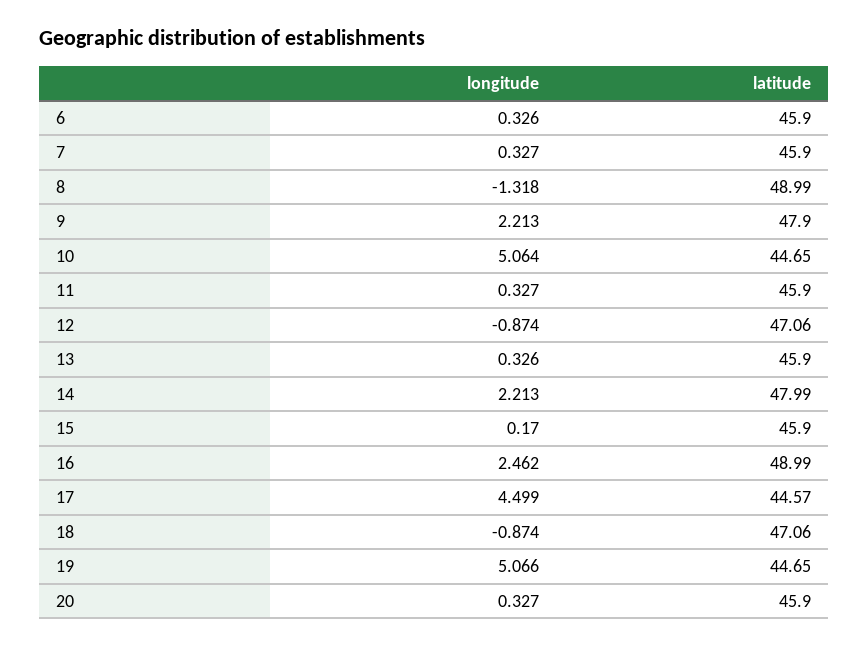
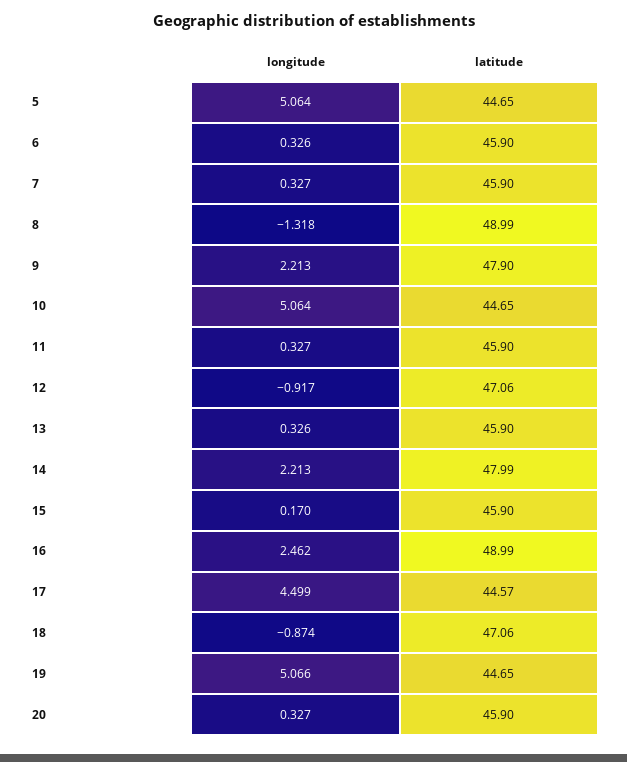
longitude, 12: -0.874 -> -0.917
longitude, 5: none -> 5.064
latitude, 5: none -> 44.65

